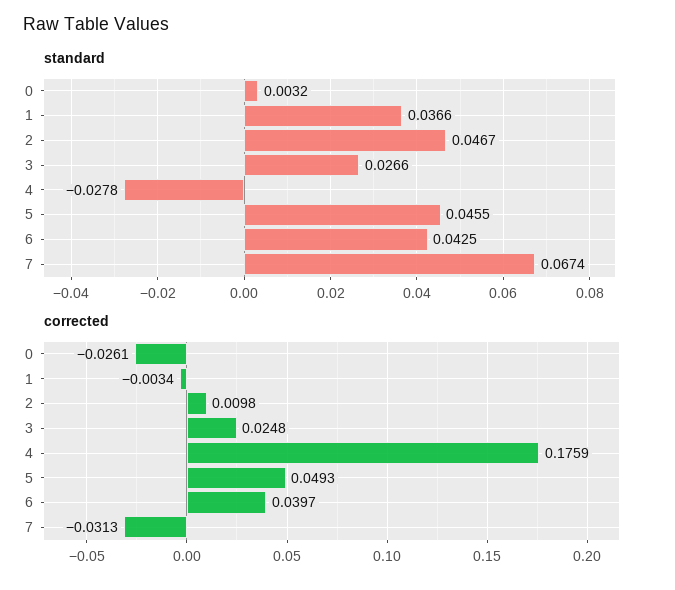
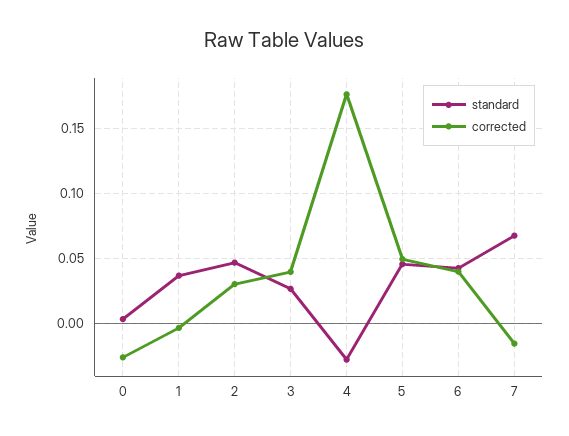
corrected, 2: 0.0098 -> 0.03
corrected, 3: 0.0248 -> 0.04
corrected, 7: -0.0313 -> -0.015

